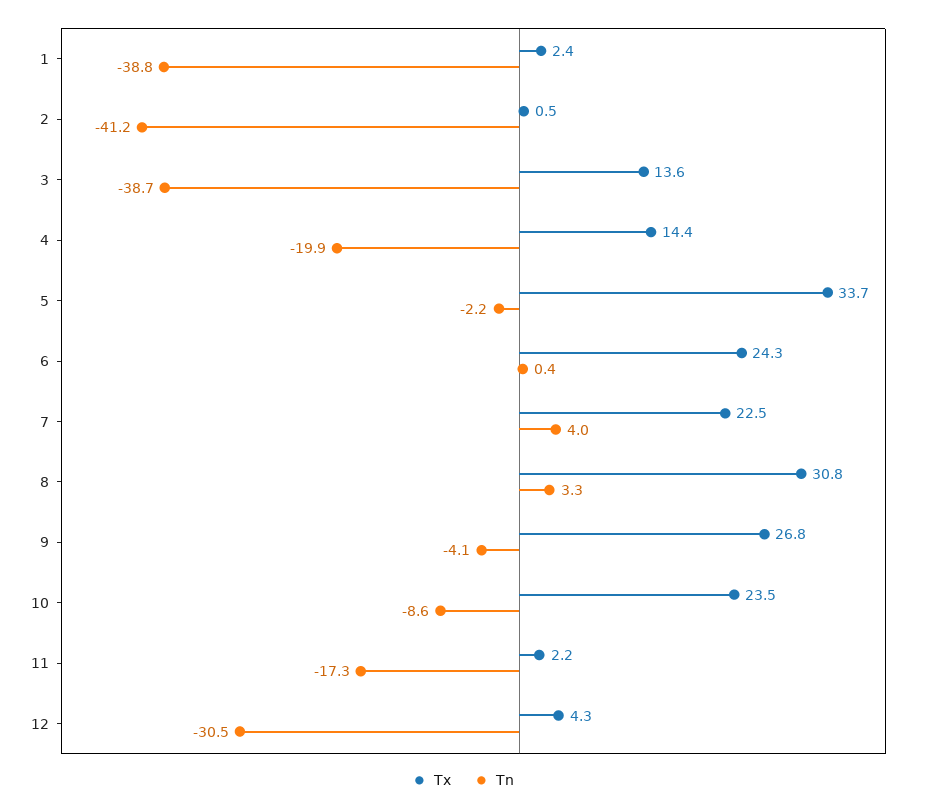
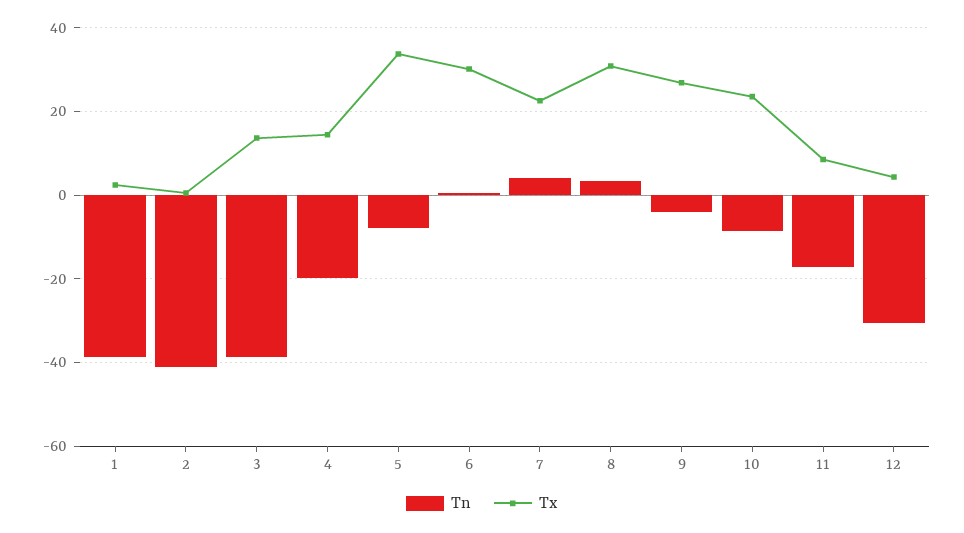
Tn, 5: -2.2 -> -8
Tx, 6: 24.3 -> 30
Tx, 11: 2.2 -> 8

